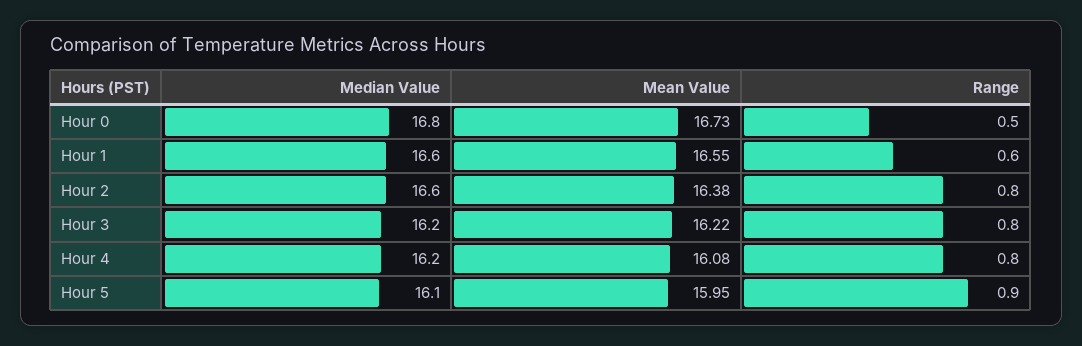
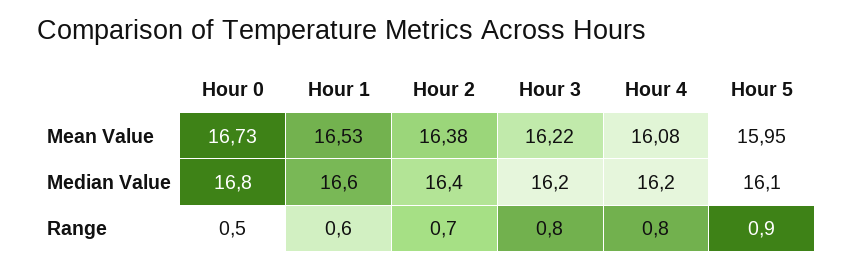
Mean Value, Hour 1: 16.55 -> 16.53
Median Value, Hour 2: 16.6 -> 16.4
Range, Hour 2: 0.8 -> 0.7

